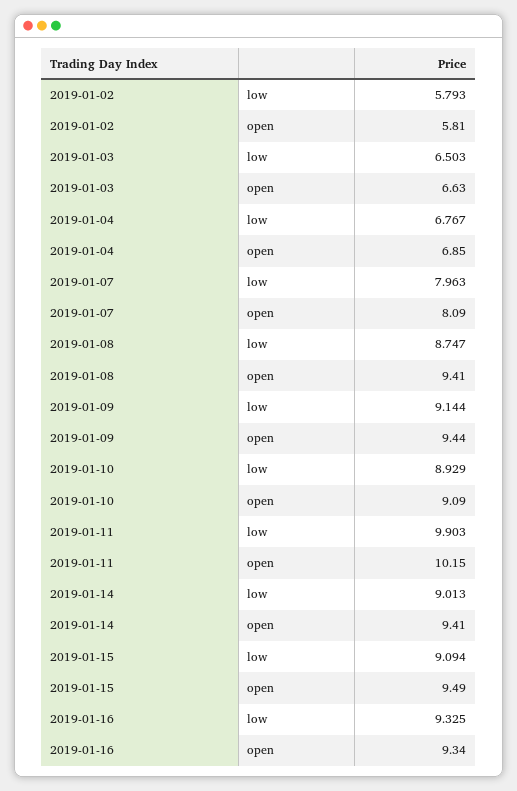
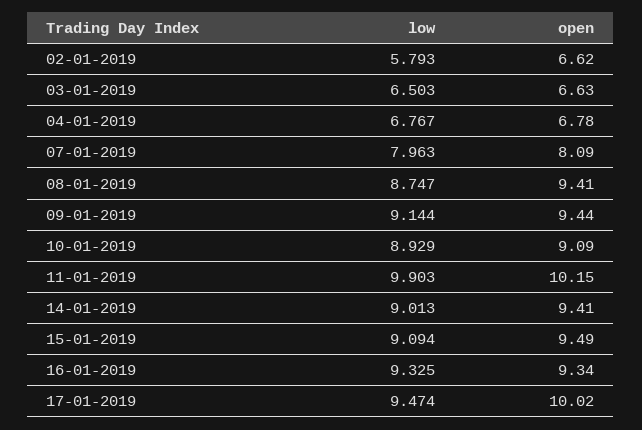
2019-01-02, open: 5.81 -> 6.62
2019-01-04, open: 6.85 -> 6.78
17-01-2019, low: none -> 9.474
17-01-2019, open: none -> 10.02

